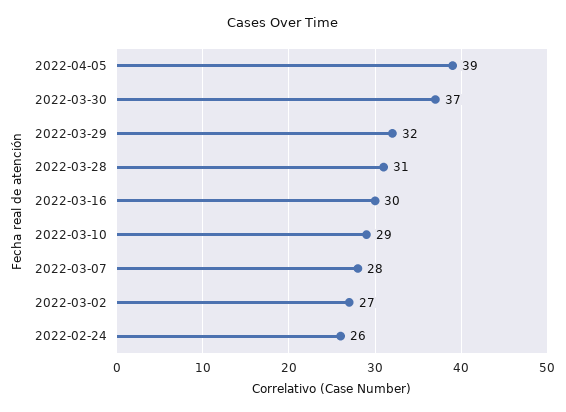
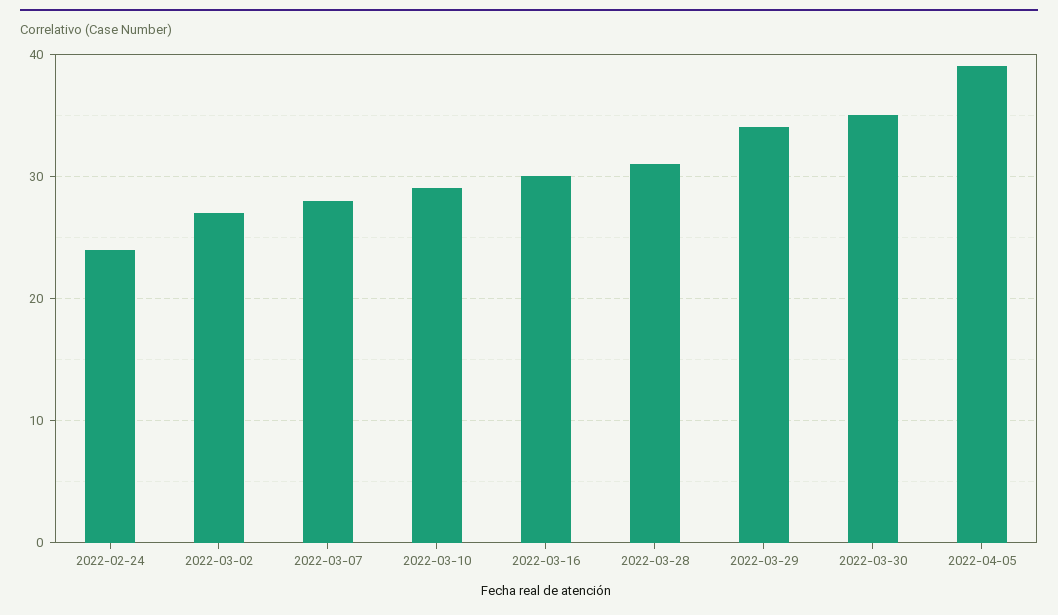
2022-03-30: 37 -> 35
2022-03-29: 32 -> 34
2022-02-24: 26 -> 24

